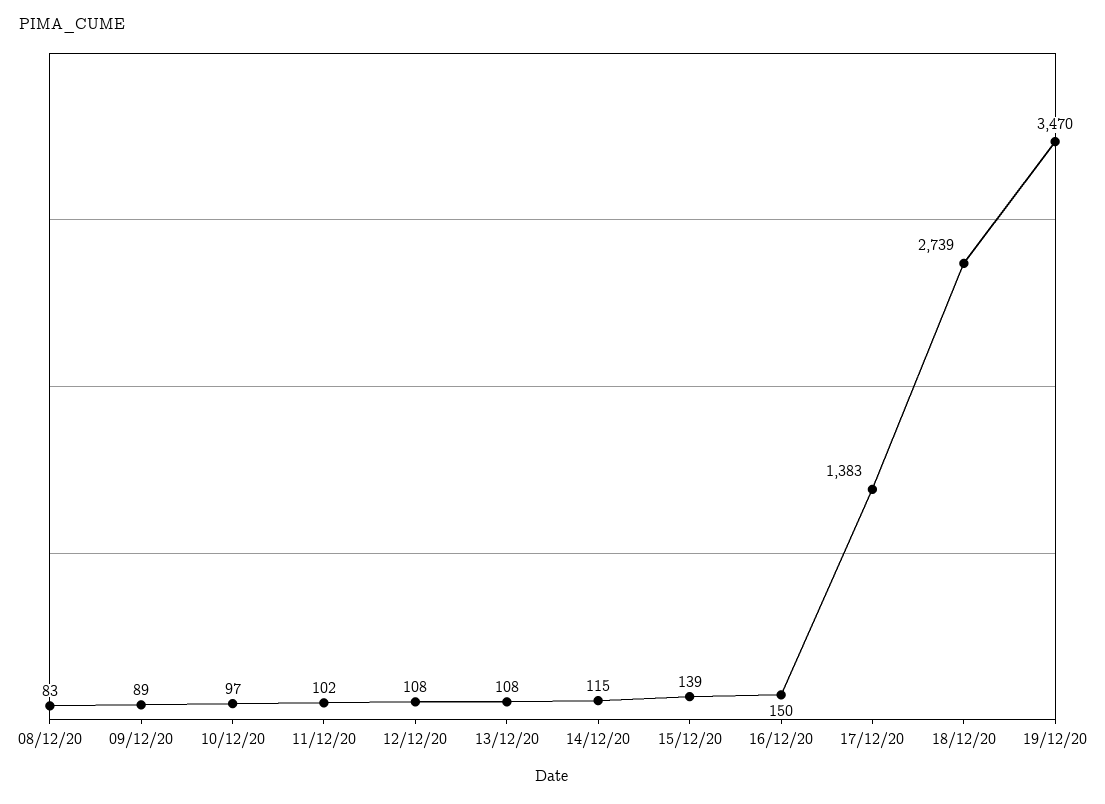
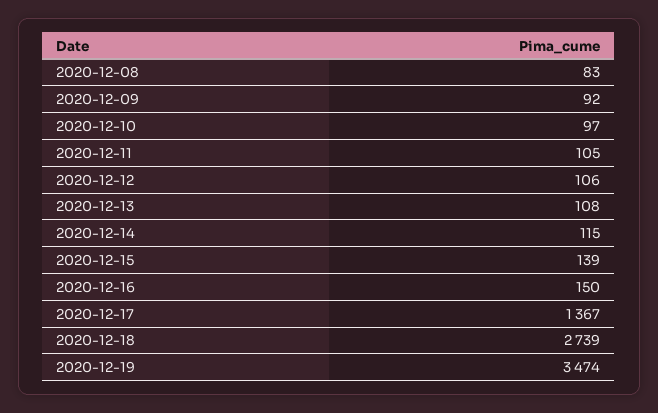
09/12/20: 89 -> 92
11/12/20: 102 -> 105
12/12/20: 108 -> 106
17/12/20: 1383 -> 1367
19/12/20: 3470 -> 3474

